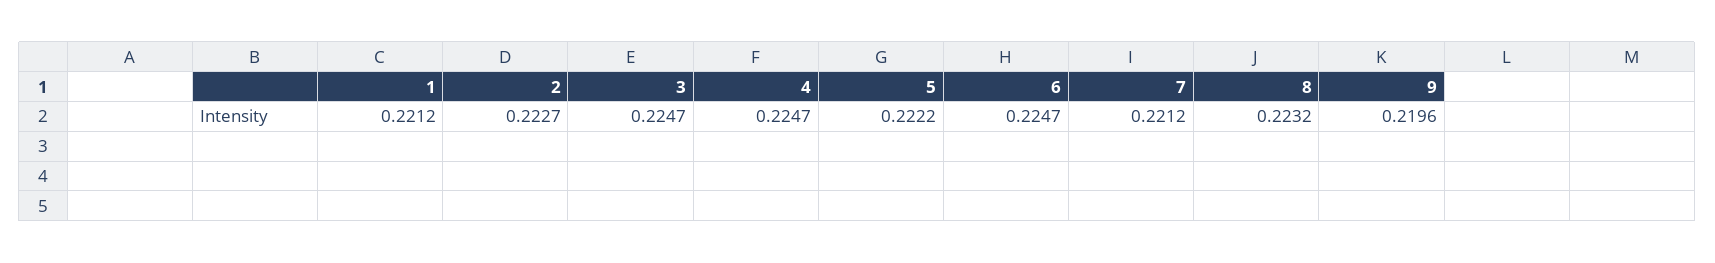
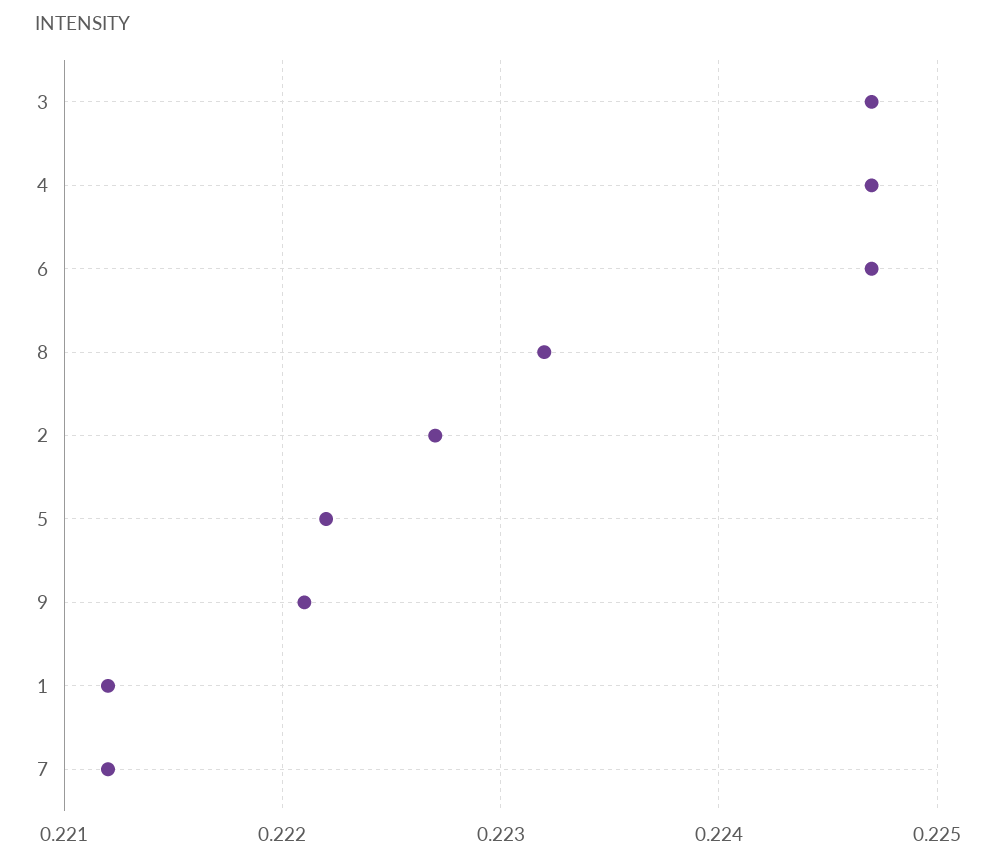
9: 0.2196 -> 0.2221

